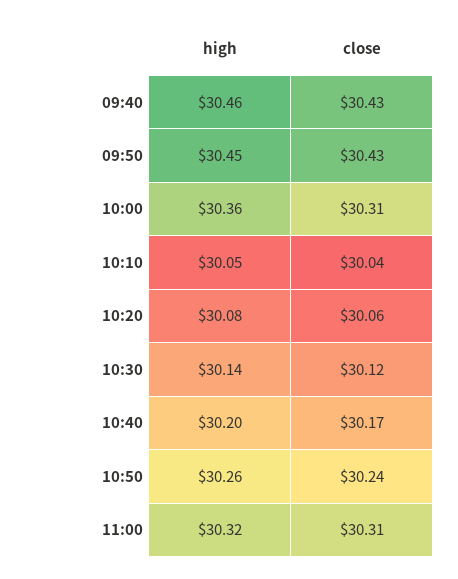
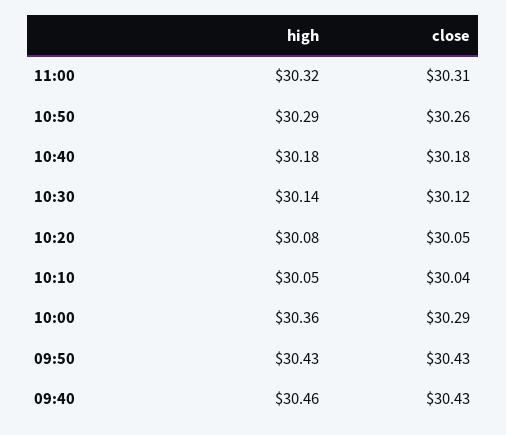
high, 09:50: 30.45 -> 30.43
close, 10:00: 30.31 -> 30.29
close, 10:20: 30.06 -> 30.05
high, 10:40: 30.2 -> 30.18
close, 10:40: 30.17 -> 30.18
high, 10:50: 30.26 -> 30.29
close, 10:50: 30.24 -> 30.26

